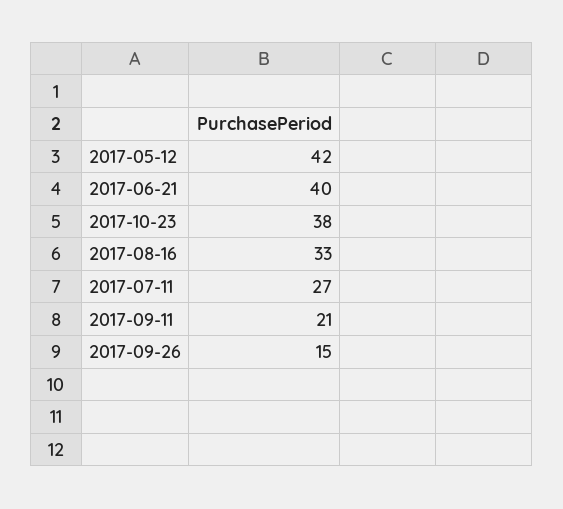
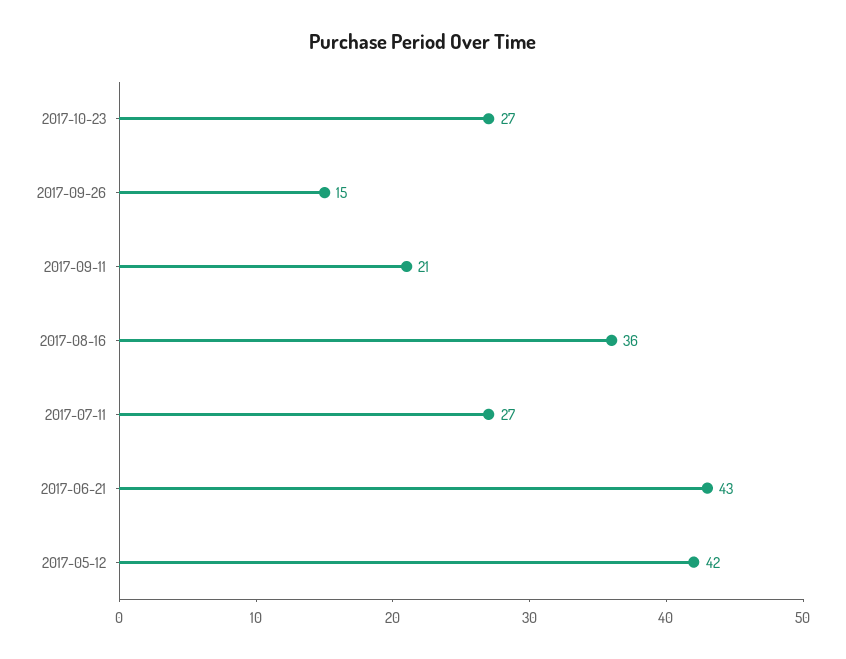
2017-06-21: 40 -> 43
2017-10-23: 38 -> 27
2017-08-16: 33 -> 36

